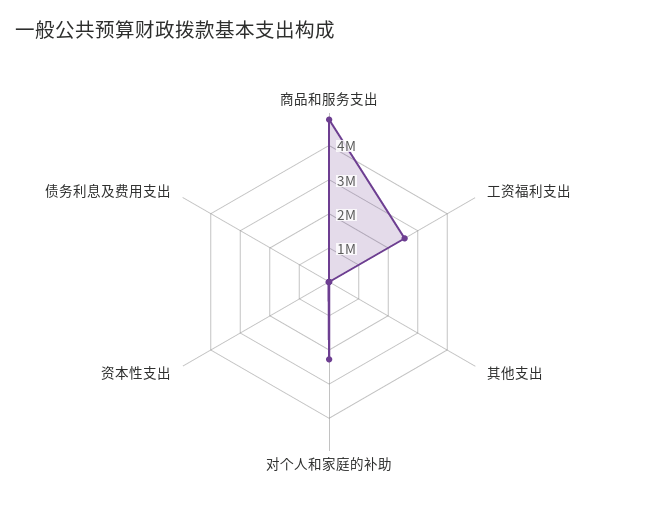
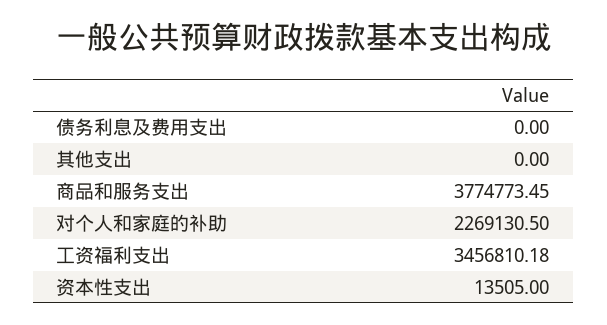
商品和服务支出: 4750000 -> 3774773.45
工资福利支出: 2500000 -> 3456810.18

